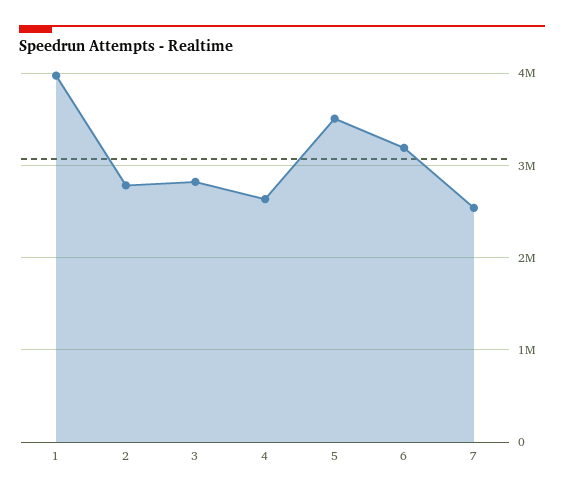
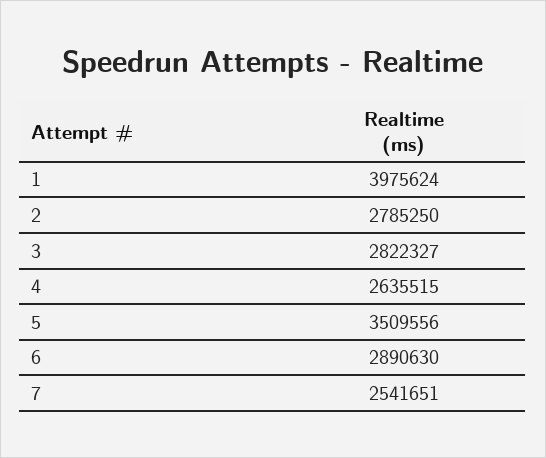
6: 3200000 -> 2890630

